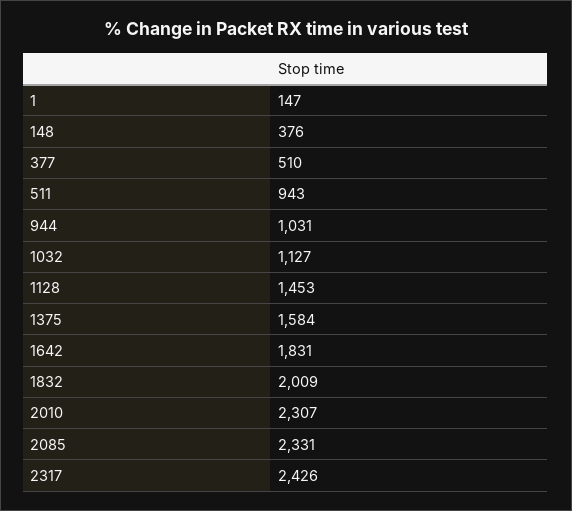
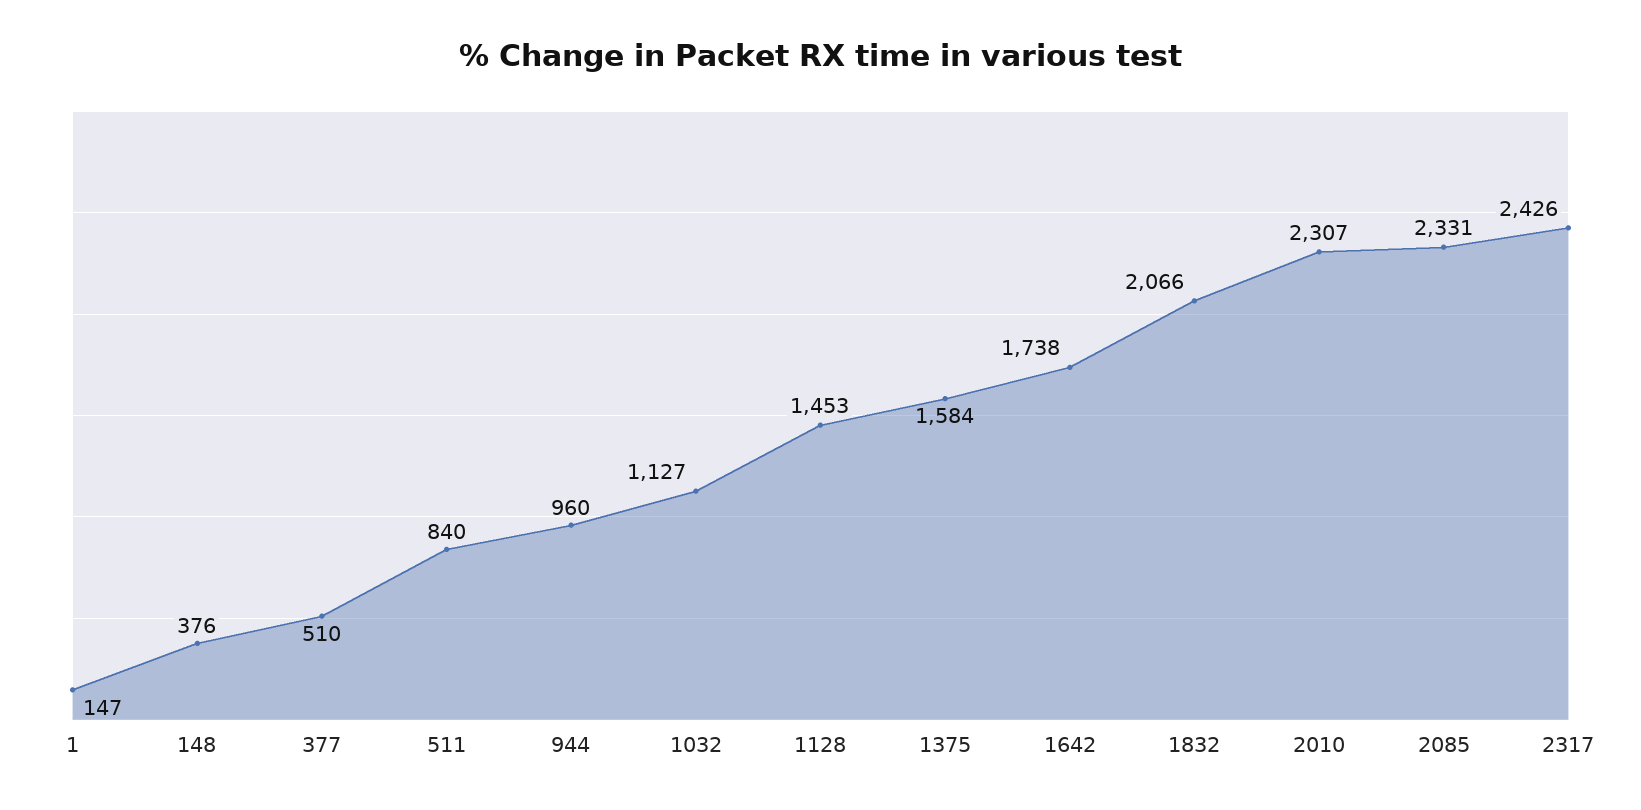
511: 943 -> 840
944: 1031 -> 960
1642: 1831 -> 1738
1832: 2009 -> 2066

